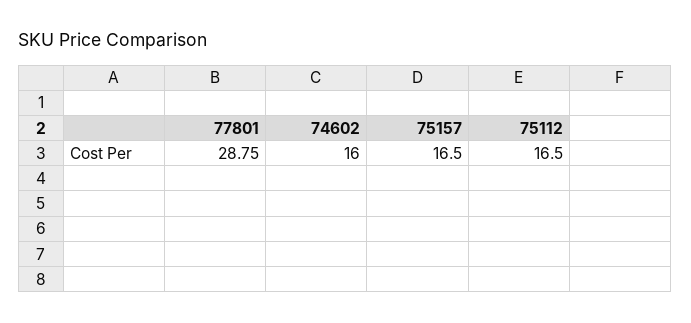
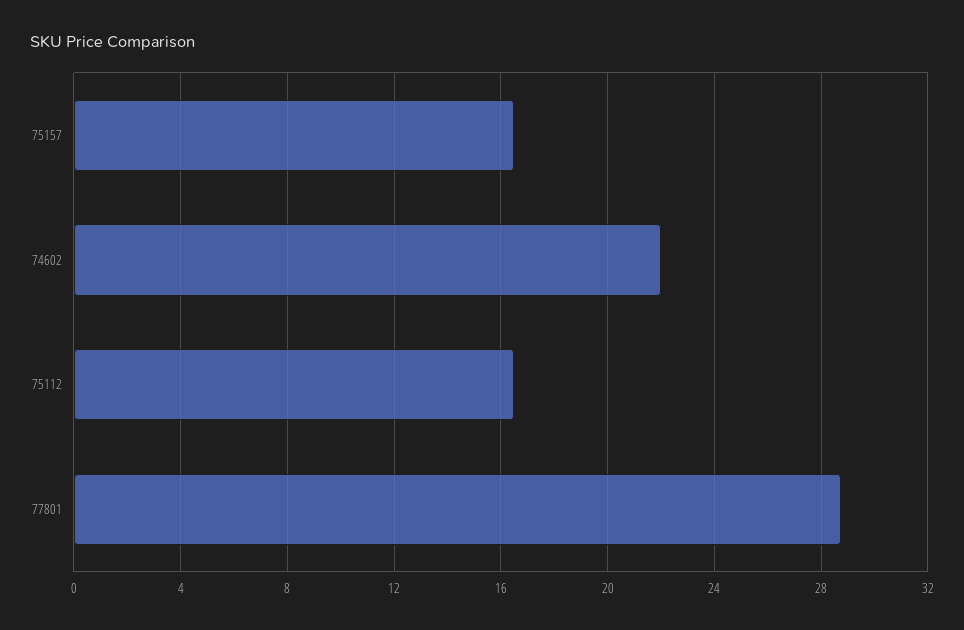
74602: 16 -> 22

